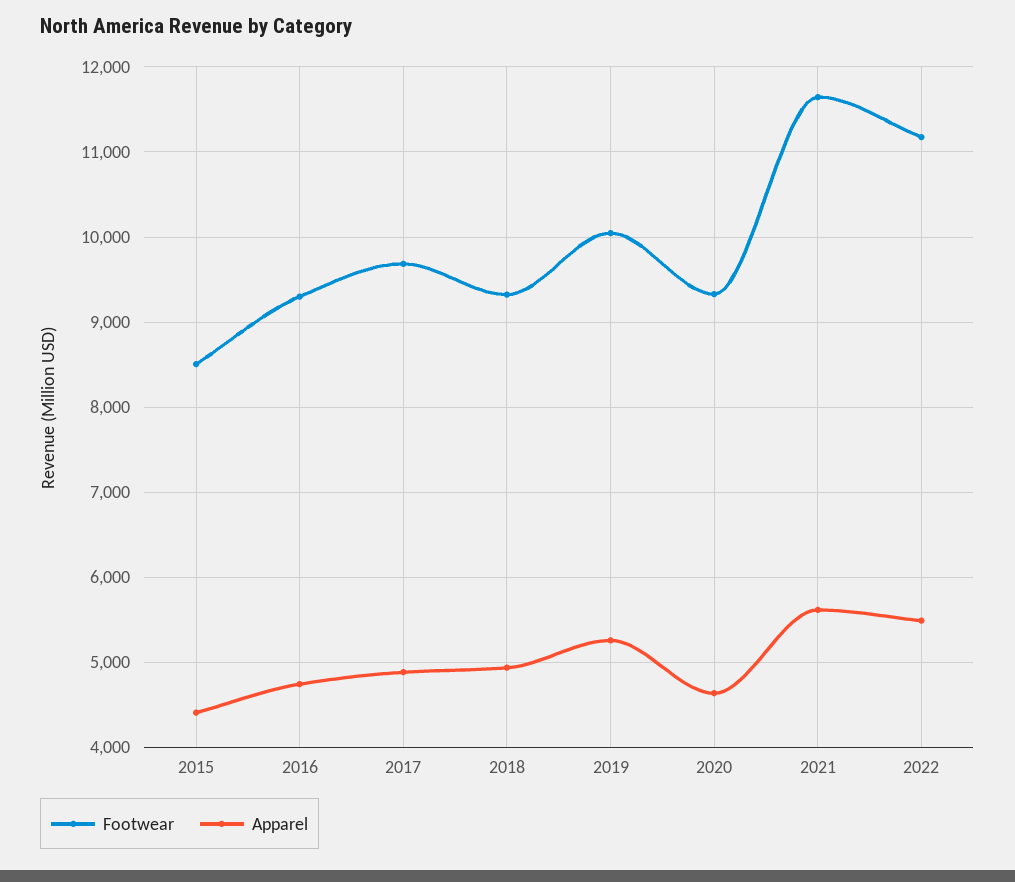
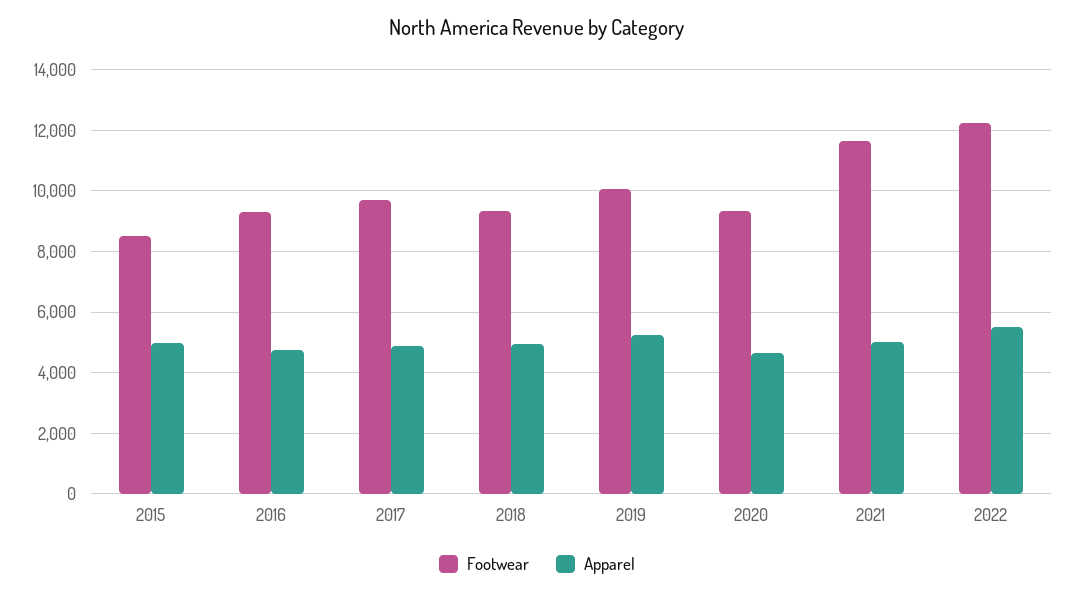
Apparel, 2015: 4400 -> 5000
Apparel, 2021: 5600 -> 5000
Footwear, 2022: 11200 -> 12200

